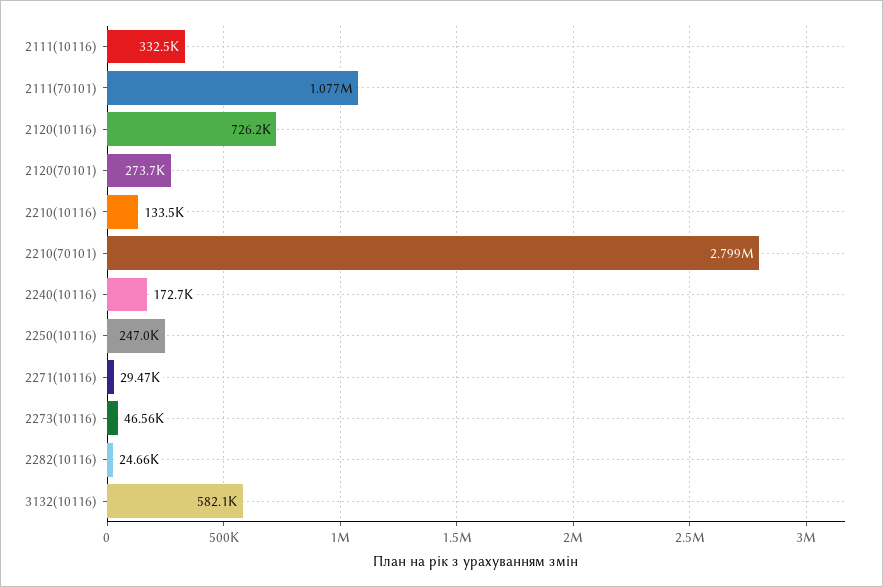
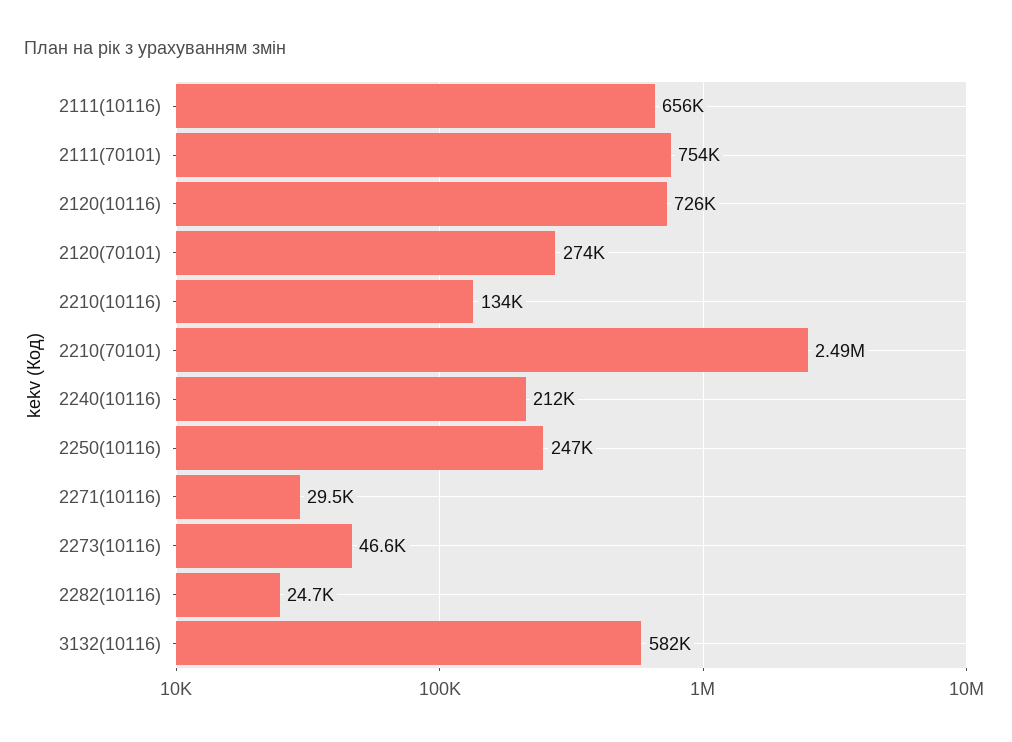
2111(10116): 332500 -> 656000
2111(70101): 1077000 -> 754000
2210(70101): 2799000 -> 2490000
2240(10116): 172700 -> 212000

